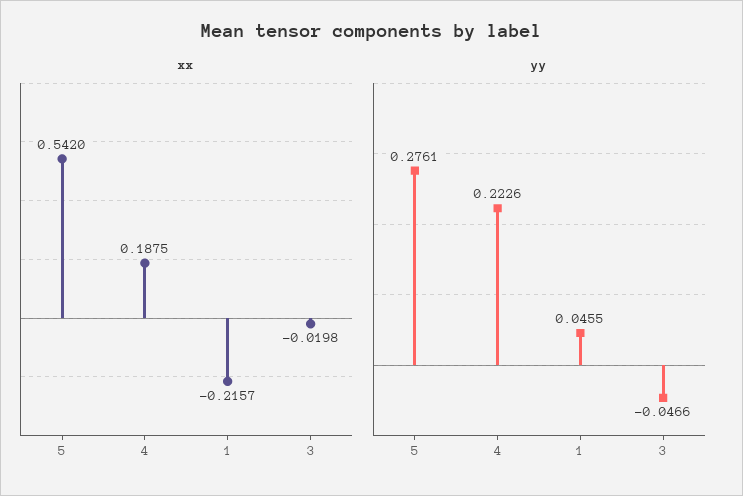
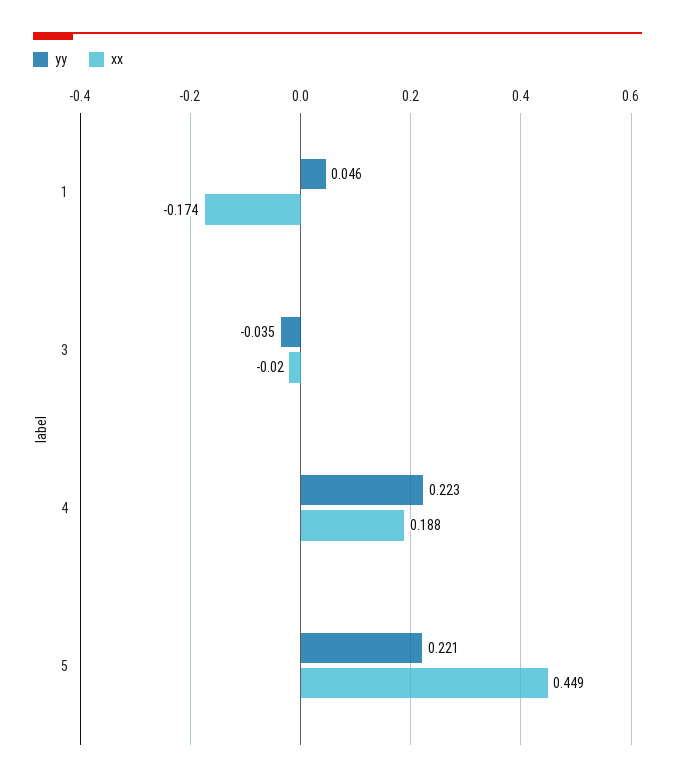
xx, 5: 0.542 -> 0.449
xx, 1: -0.2157 -> -0.174
yy, 5: 0.2761 -> 0.221
yy, 3: -0.0466 -> -0.035

